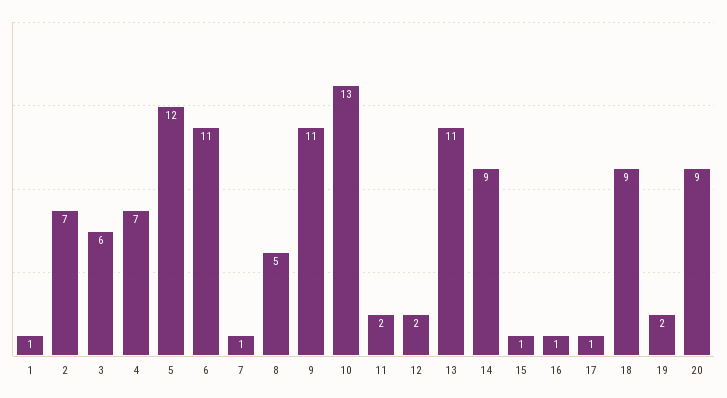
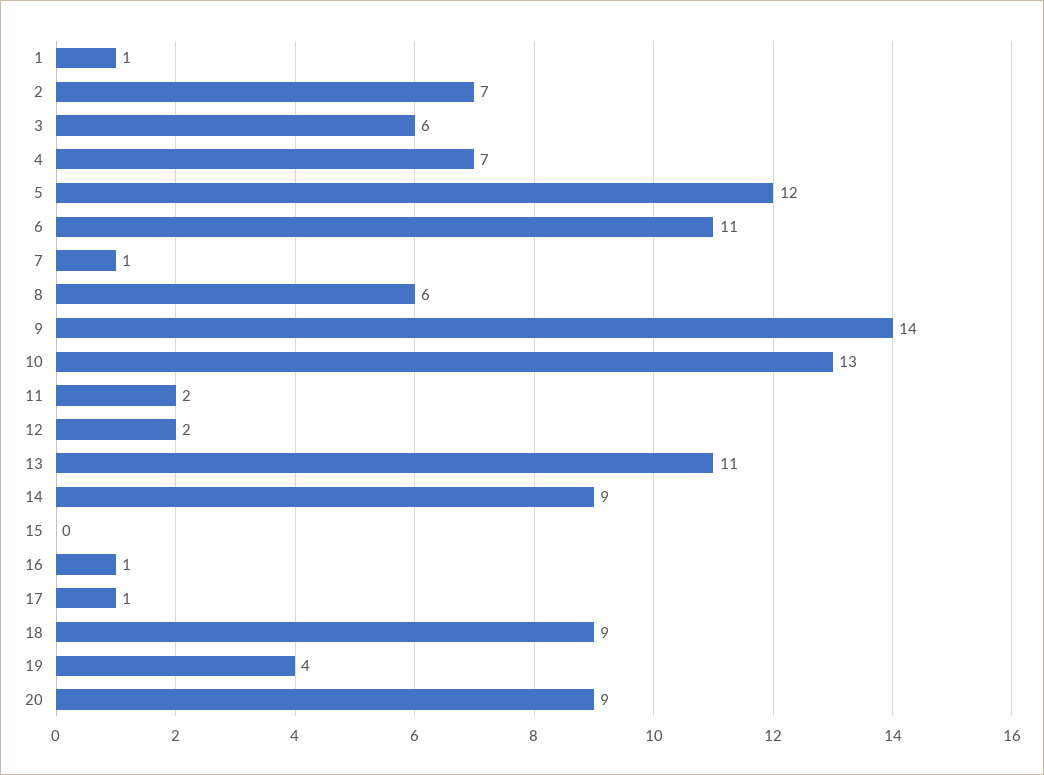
8: 5 -> 6
9: 11 -> 14
15: 1 -> 0
19: 2 -> 4

